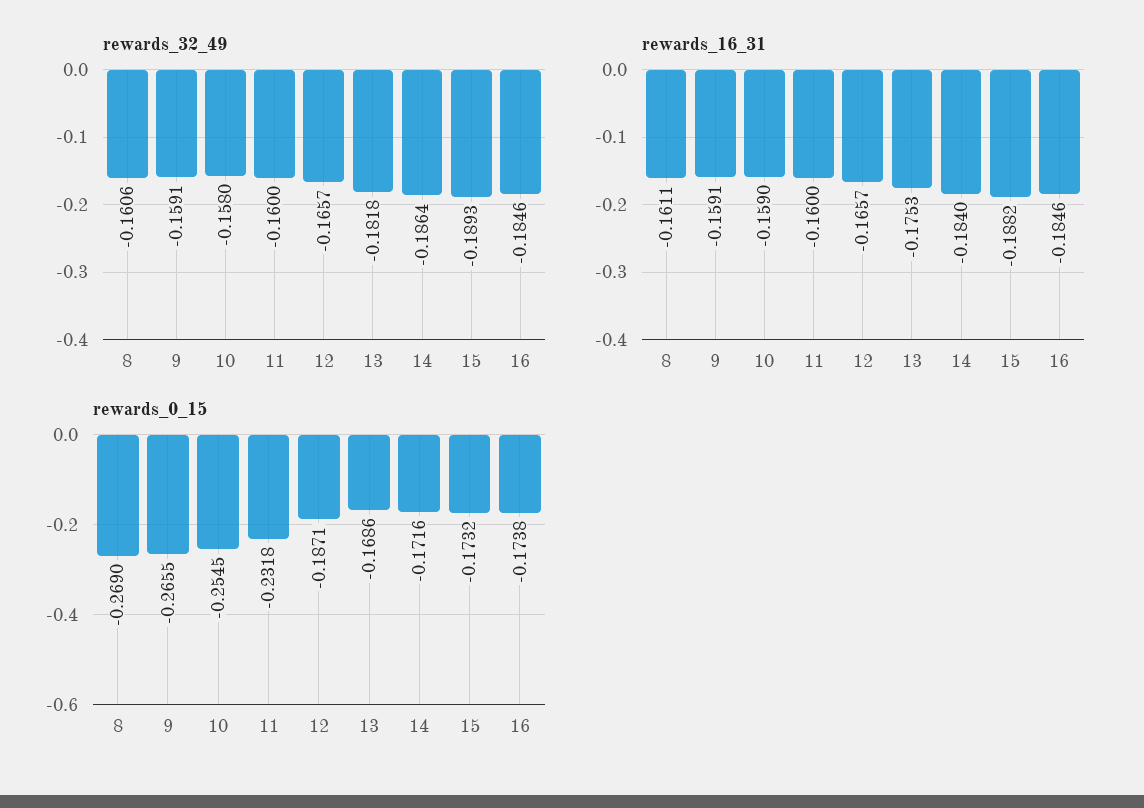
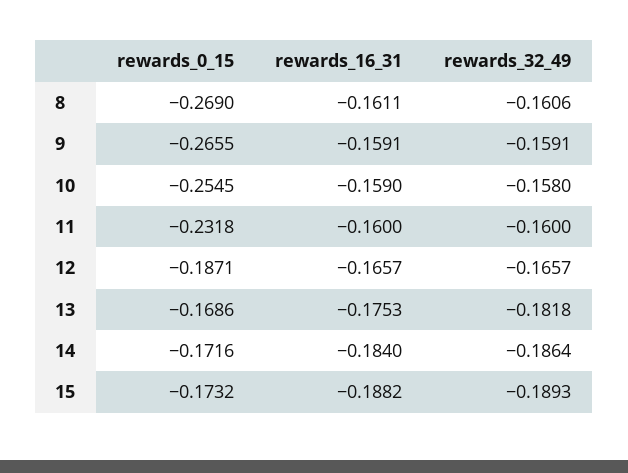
rewards_32_49, 16: -0.1846 -> none
rewards_16_31, 16: -0.1846 -> none
rewards_0_15, 16: -0.1738 -> none

